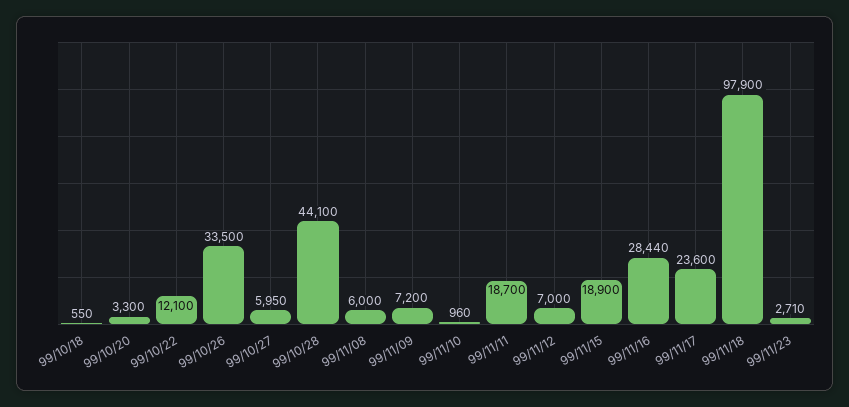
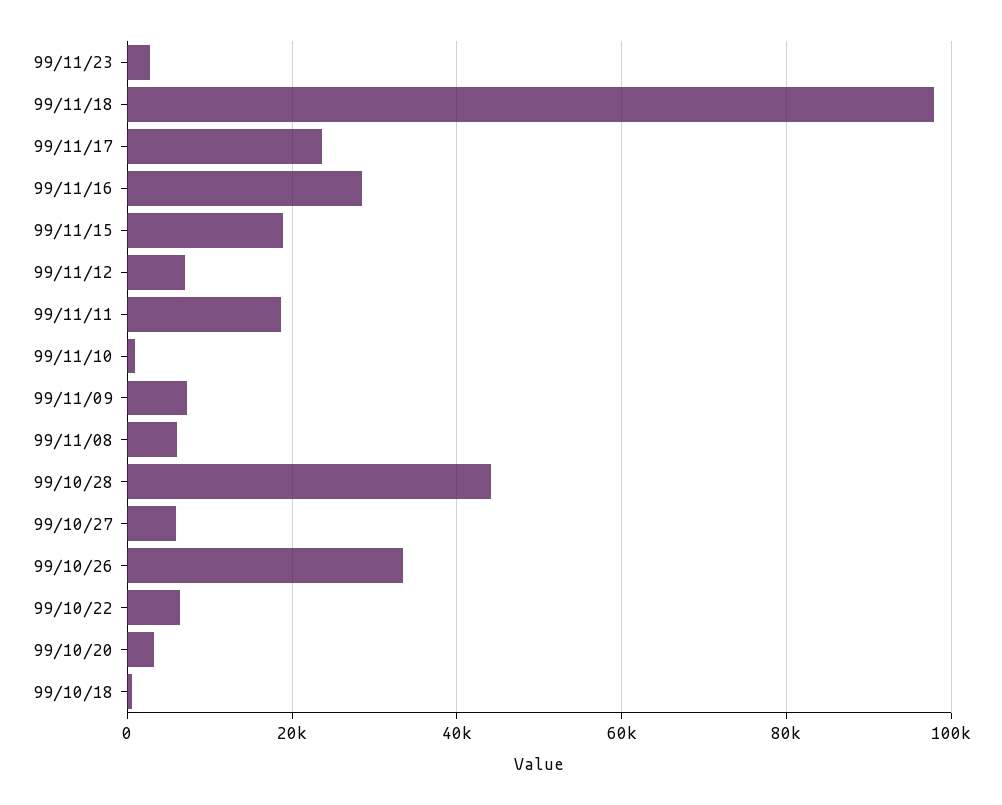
99/10/22: 12100 -> 6000

